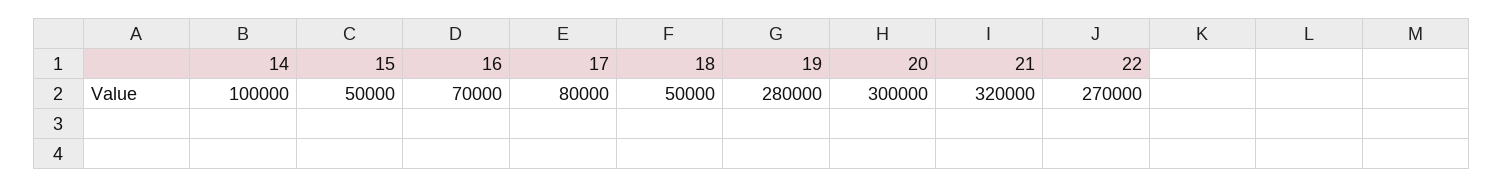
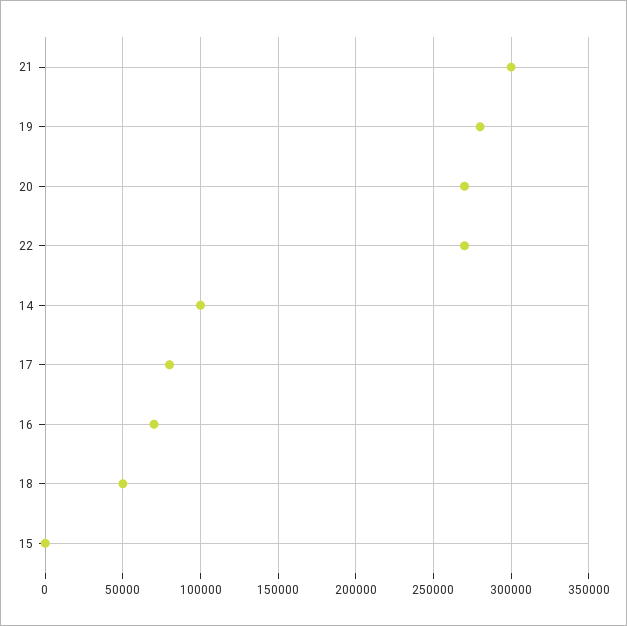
15: 50000 -> 0
20: 300000 -> 270000
21: 320000 -> 300000

